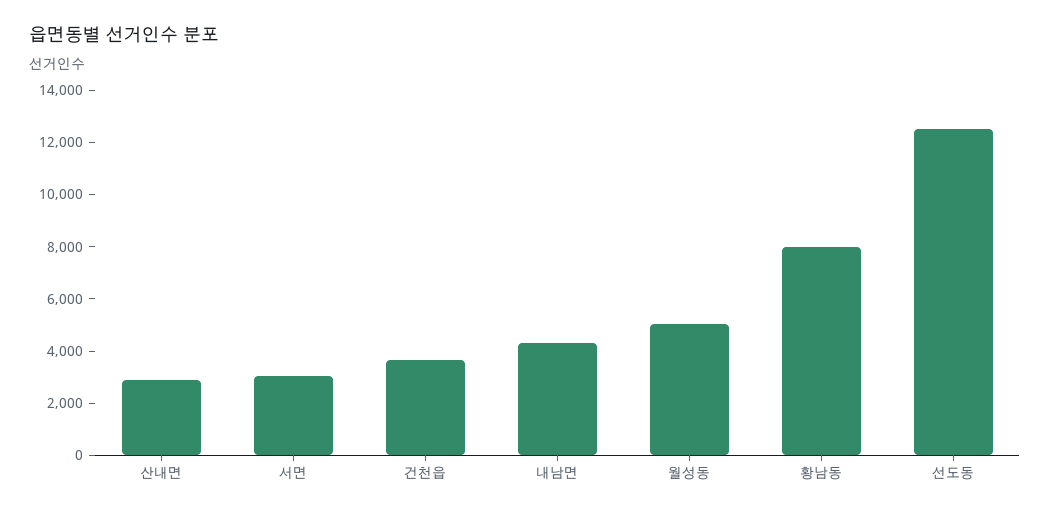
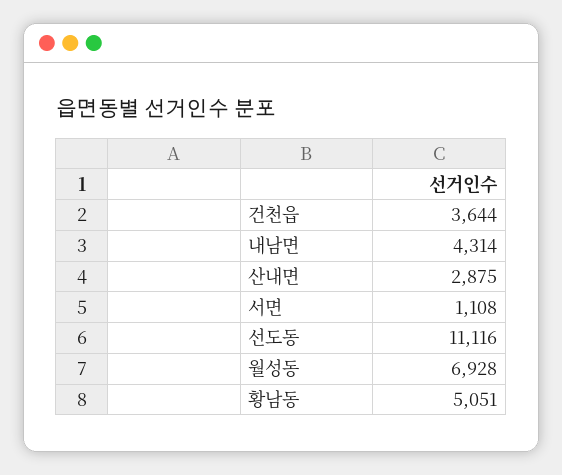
서면: 3000 -> 1108
월성동: 5000 -> 6928
황남동: 8000 -> 5051
선도동: 12500 -> 11116

